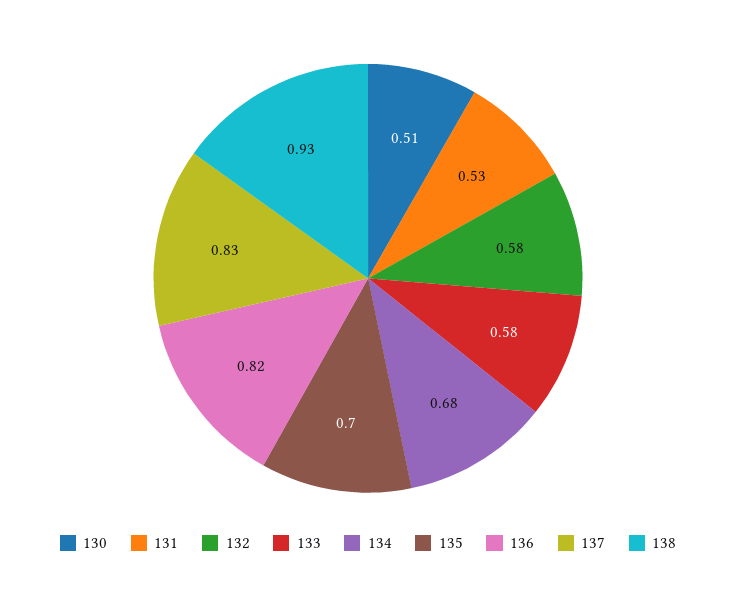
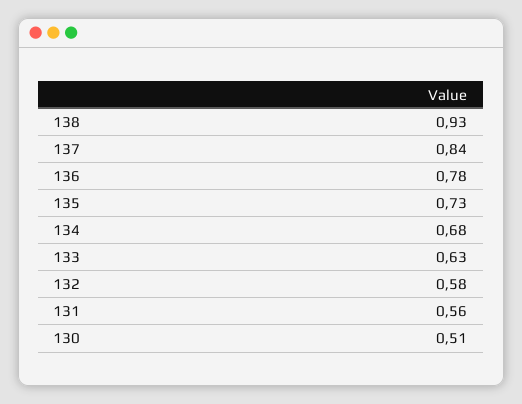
131: 0.53 -> 0.56
133: 0.58 -> 0.63
135: 0.7 -> 0.73
136: 0.82 -> 0.78
137: 0.83 -> 0.84

